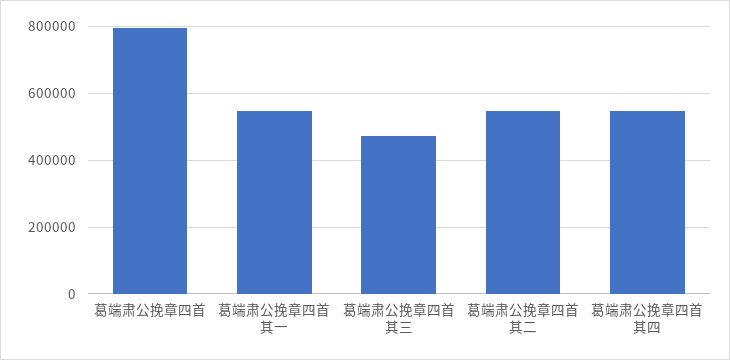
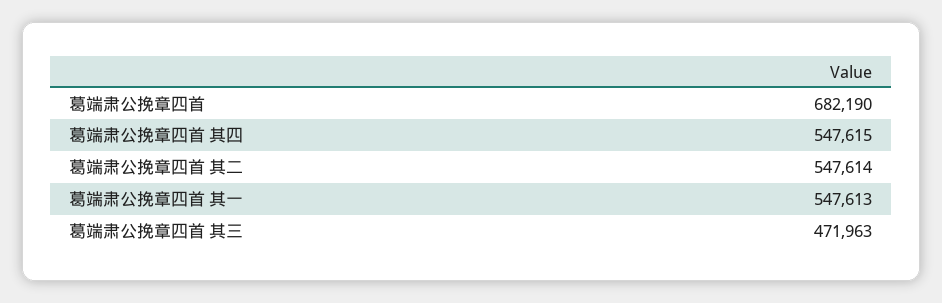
葛端肃公挽章四首: 800000 -> 682190

